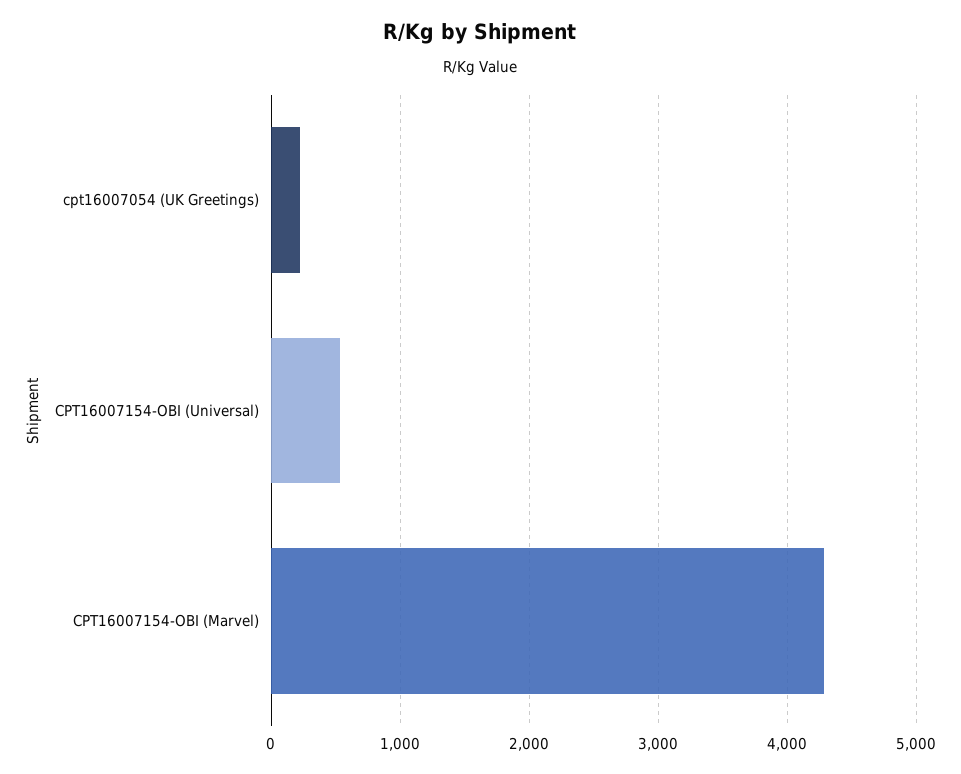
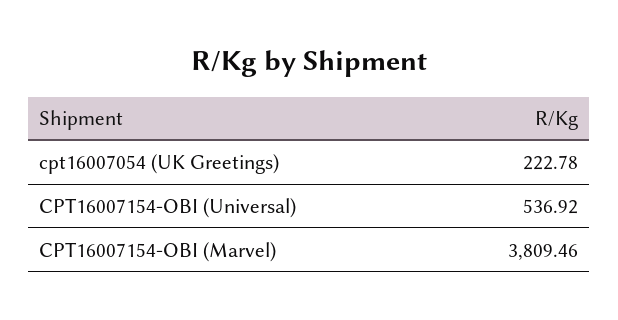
CPT16007154-OBI (Marvel): 4300 -> 3809.46

